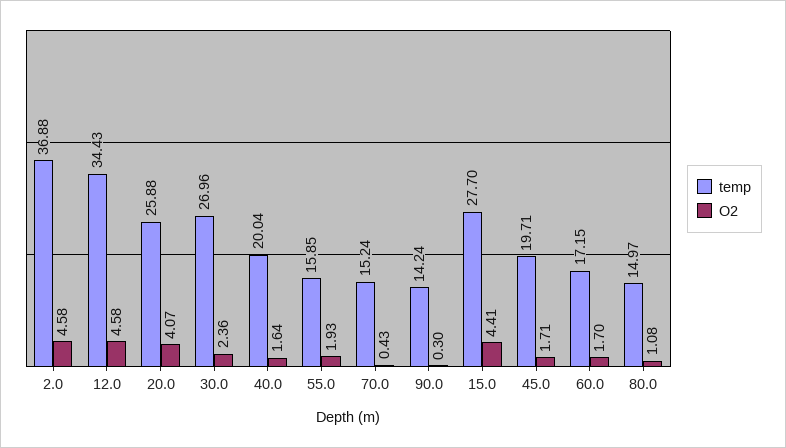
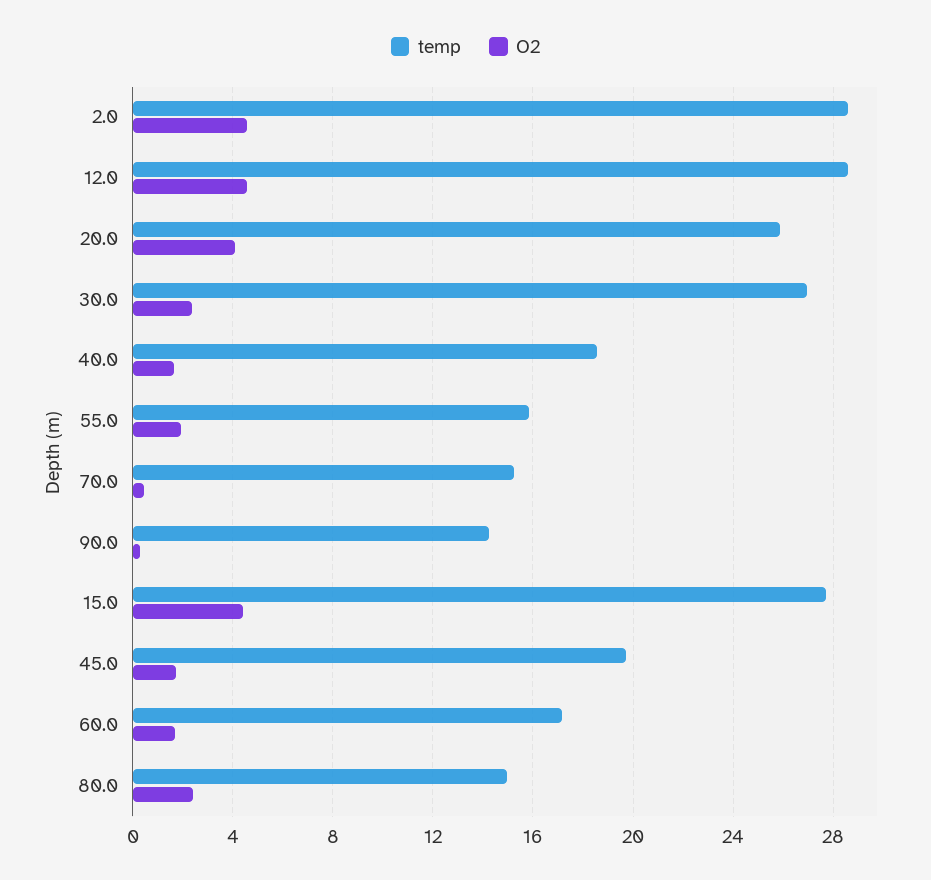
temp, 2.0: 36.88 -> 28.5
temp, 12.0: 34.43 -> 28.5
temp, 40.0: 20.04 -> 18.5
O2, 80.0: 1.08 -> 2.5

